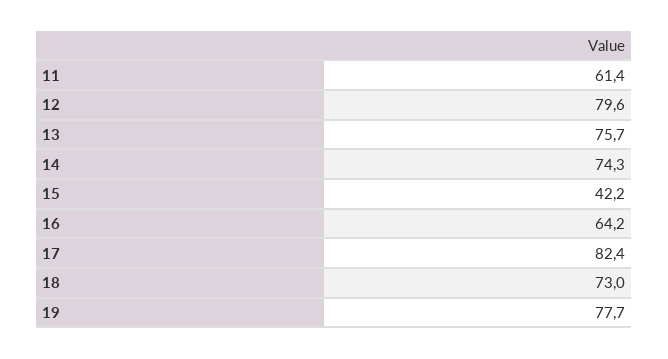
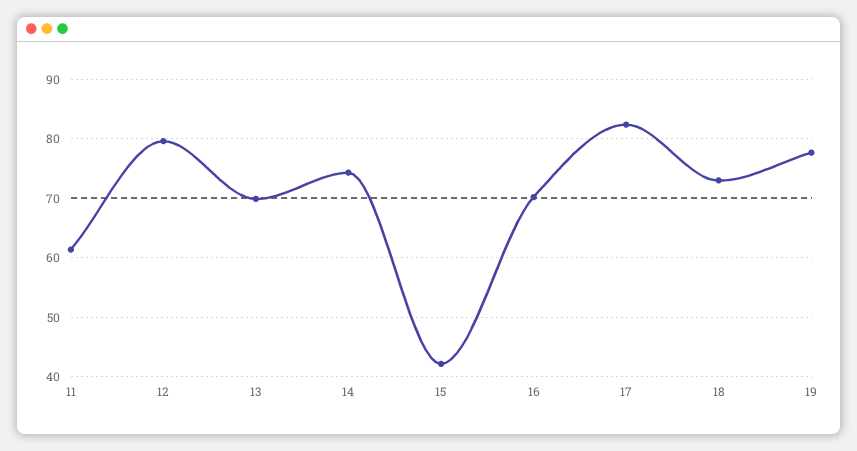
13: 75.7 -> 70
16: 64.2 -> 70

